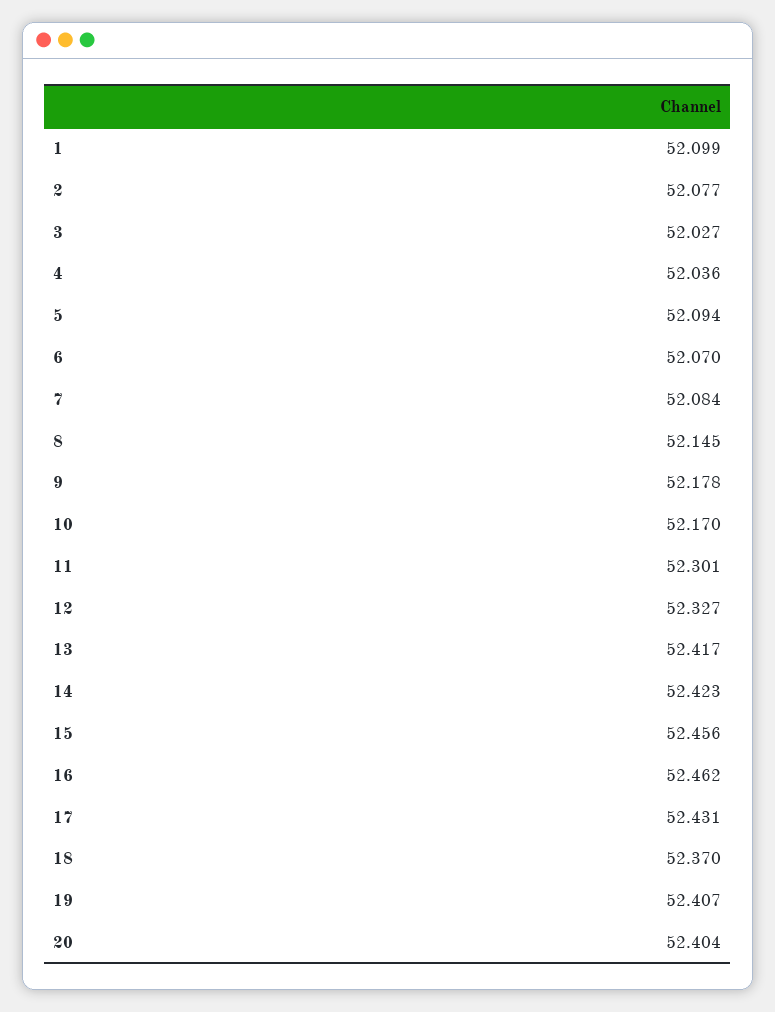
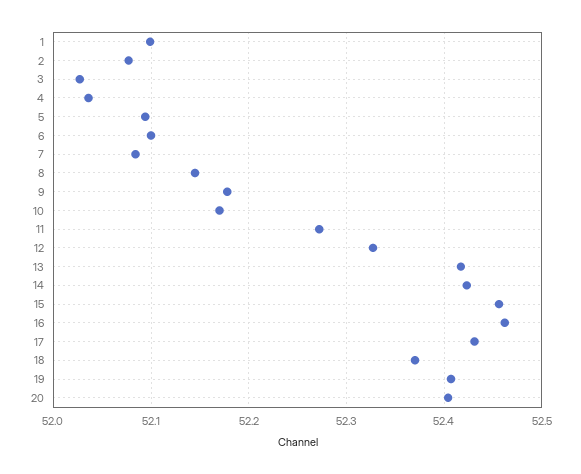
6: 52.07 -> 52.1
11: 52.301 -> 52.27

